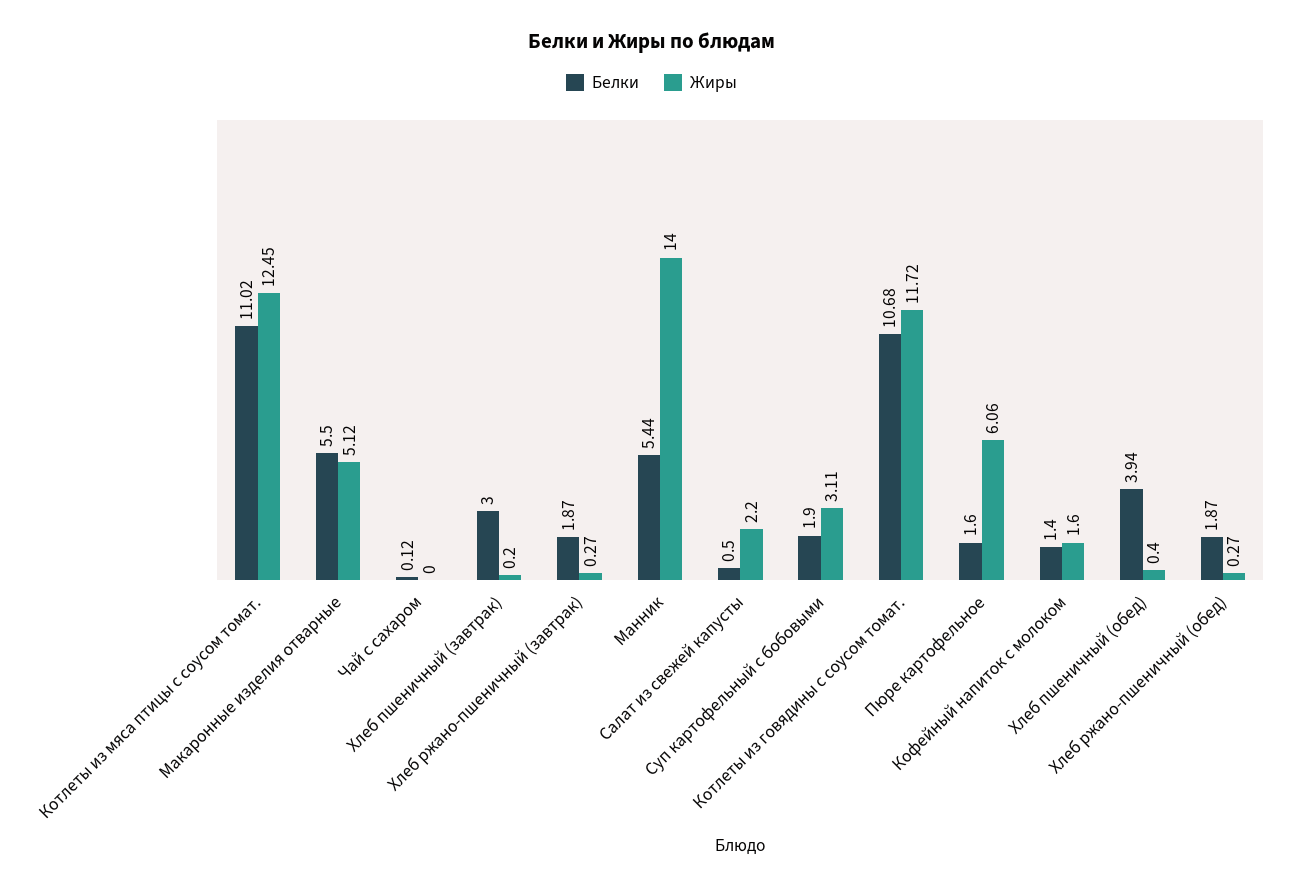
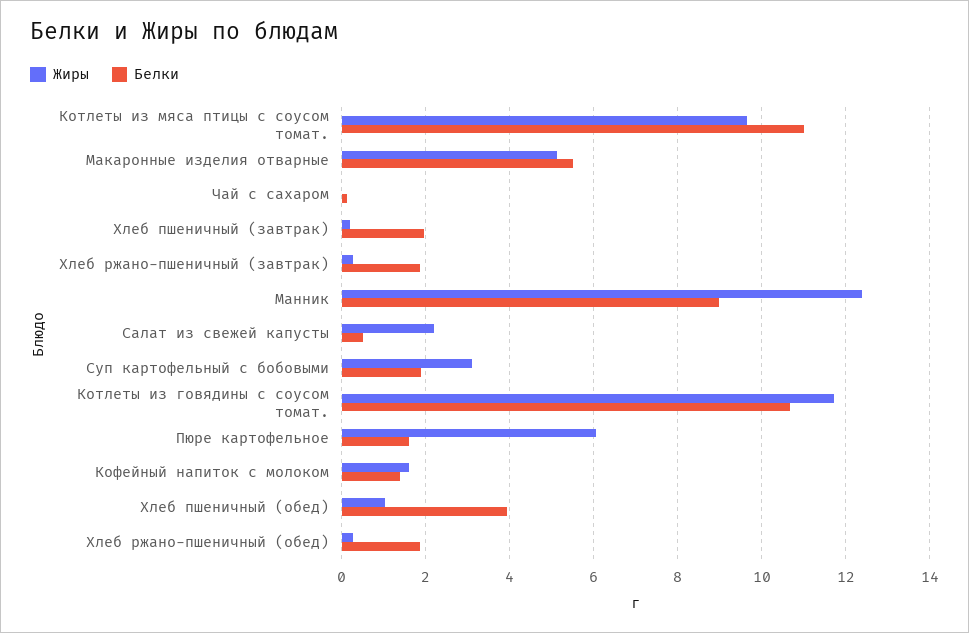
Жиры, Котлеты из мяса птицы с соусом томат.: 12.45 -> 9.6
Белки, Хлеб пшеничный (завтрак): 3 -> 2
Белки, Манник: 5.44 -> 9
Жиры, Манник: 14 -> 12.4
Жиры, Хлеб пшеничный (обед): 0.4 -> 1

